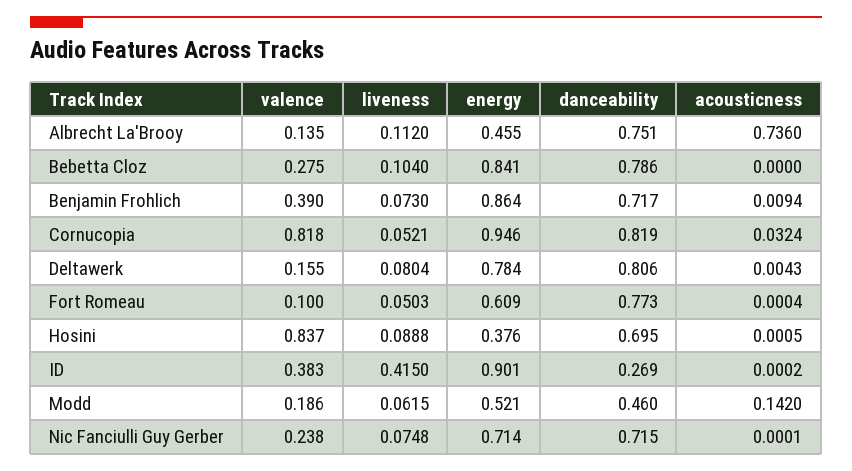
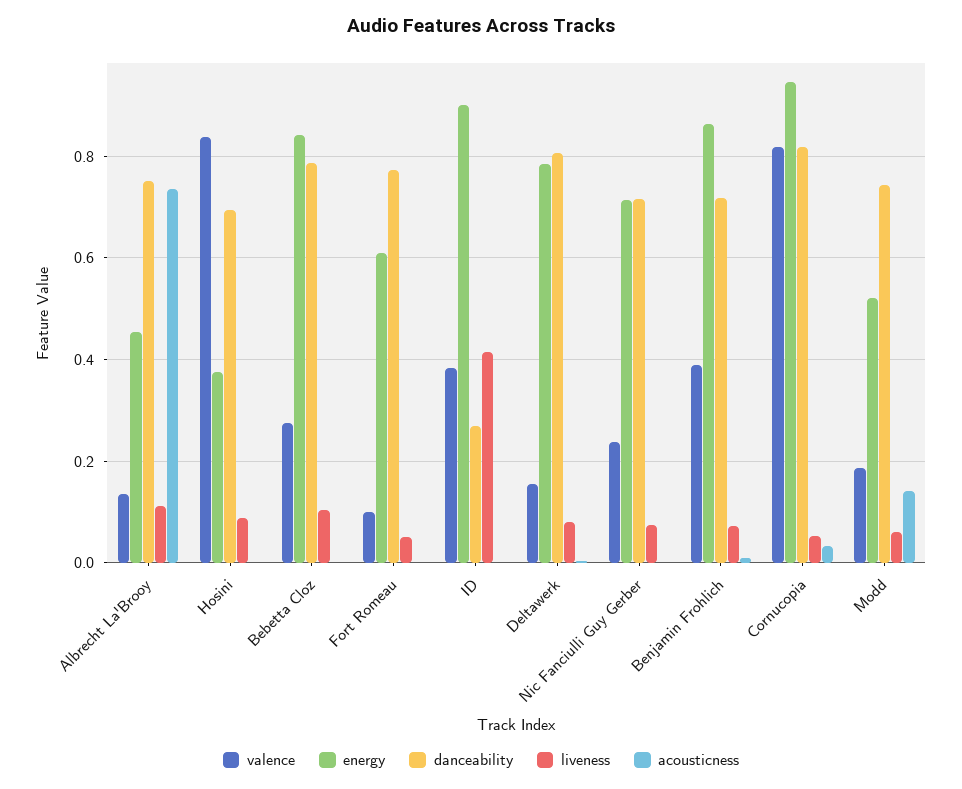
danceability, Modd: 0.46 -> 0.74

